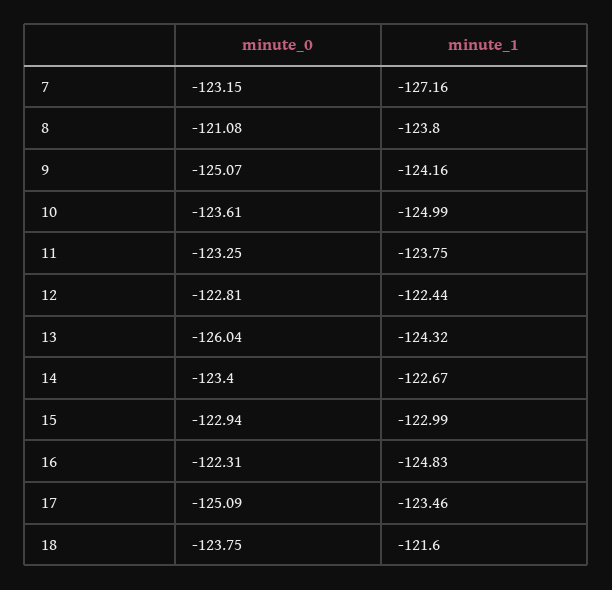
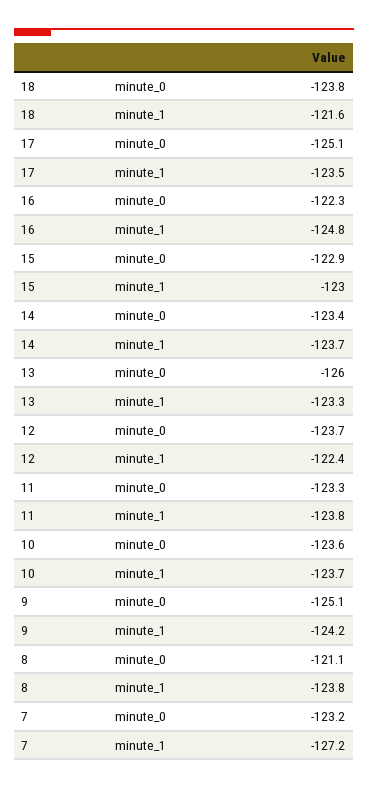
minute_1, 10: -124.99 -> -123.7
minute_0, 12: -122.81 -> -123.7
minute_1, 13: -124.32 -> -123.3
minute_1, 14: -122.67 -> -123.7

